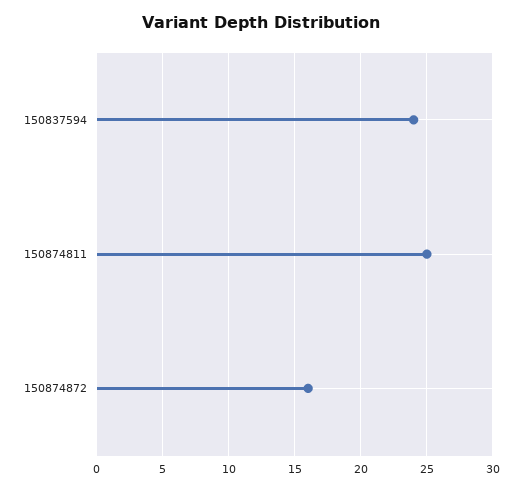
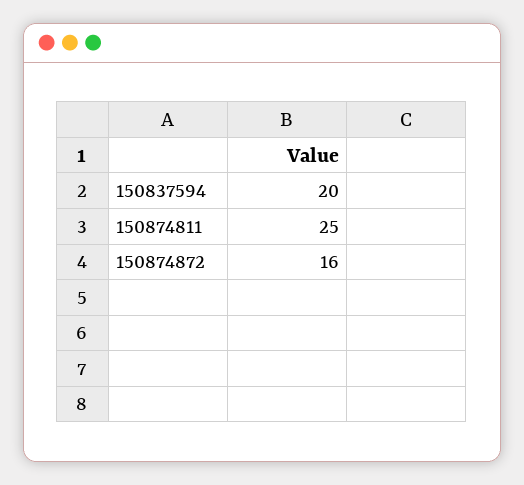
150837594: 24 -> 20

